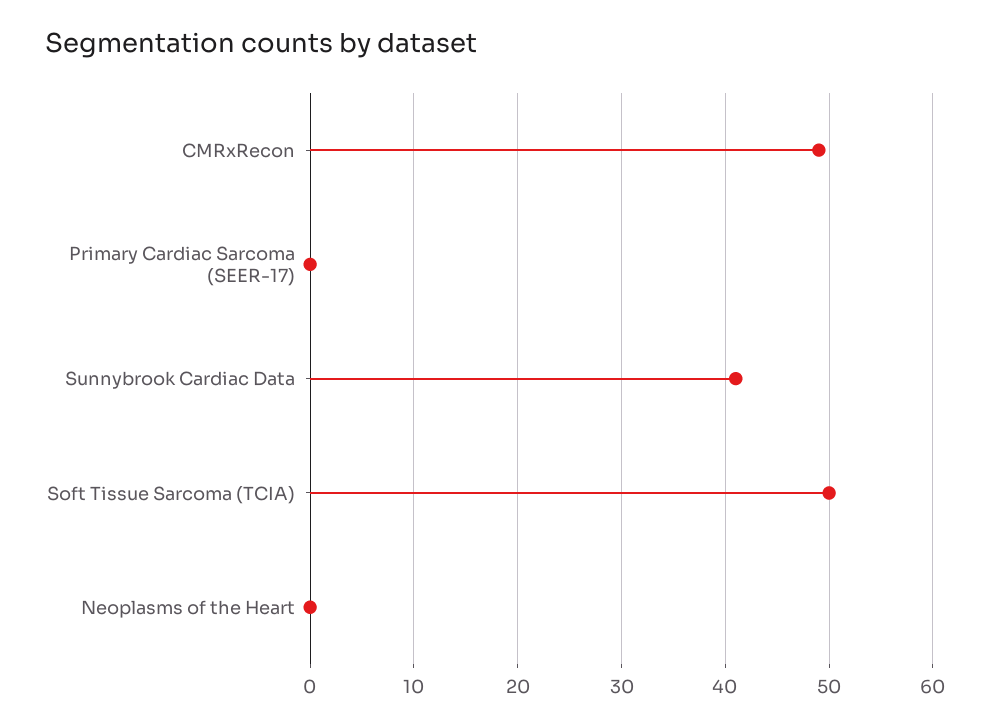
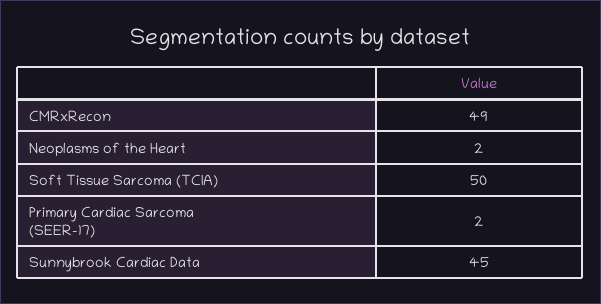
Primary Cardiac Sarcoma (SEER-17): 0 -> 2
Sunnybrook Cardiac Data: 41 -> 45
Neoplasms of the Heart: 0 -> 2

